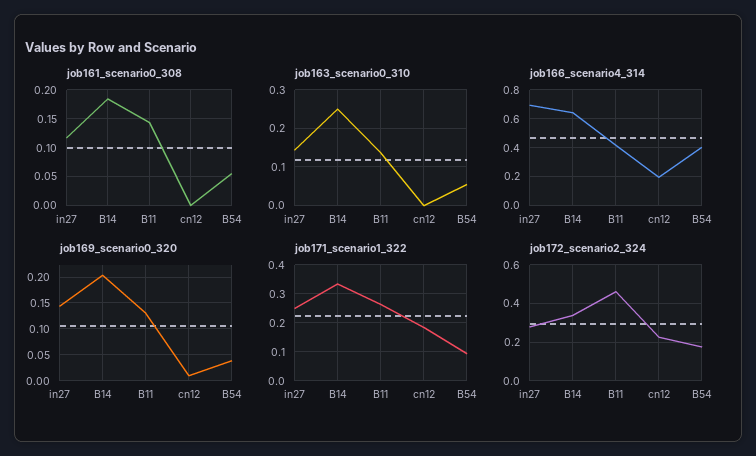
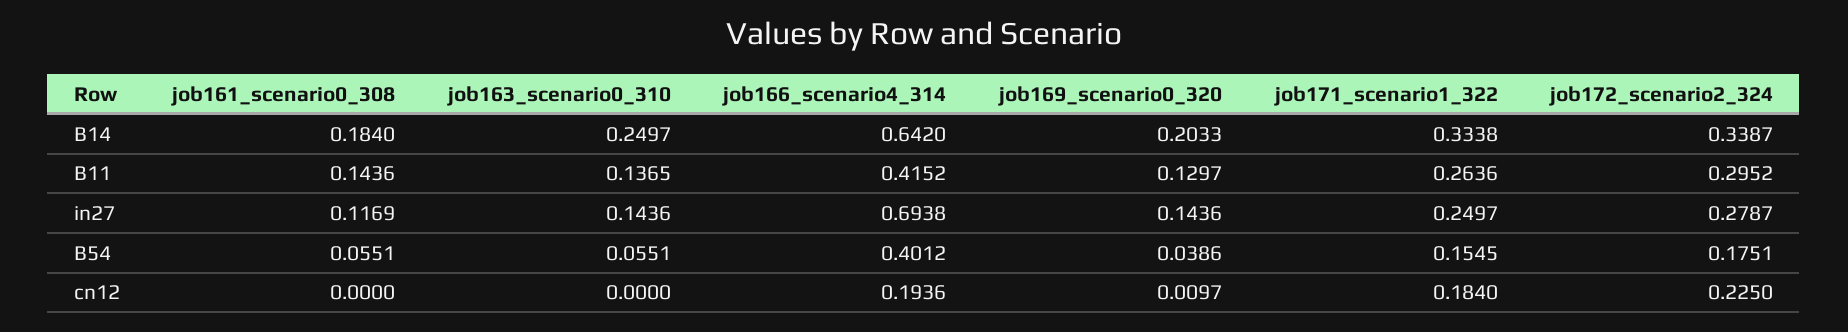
job171_scenario1_322, B54: 0.1 -> 0.1545
job172_scenario2_324, B11: 0.45 -> 0.2952

